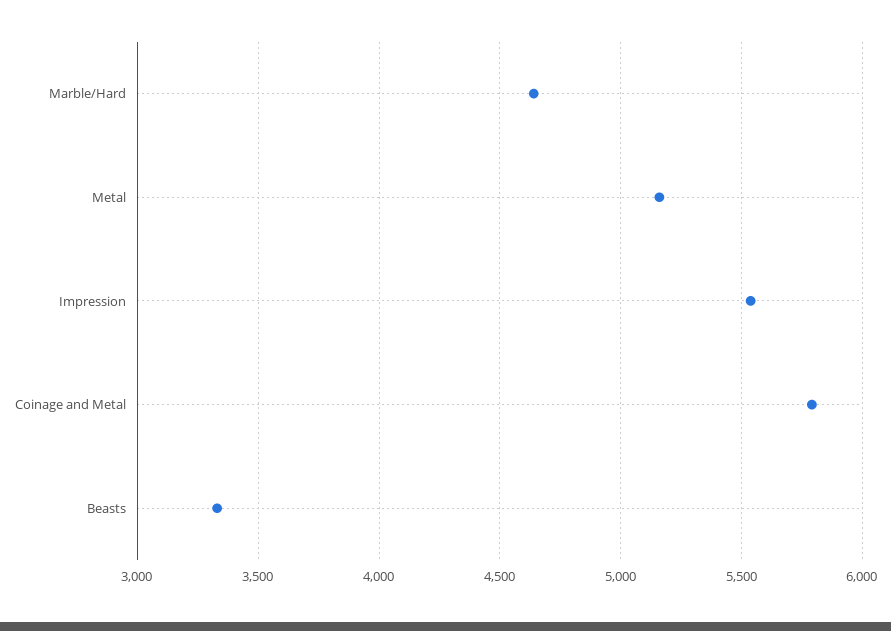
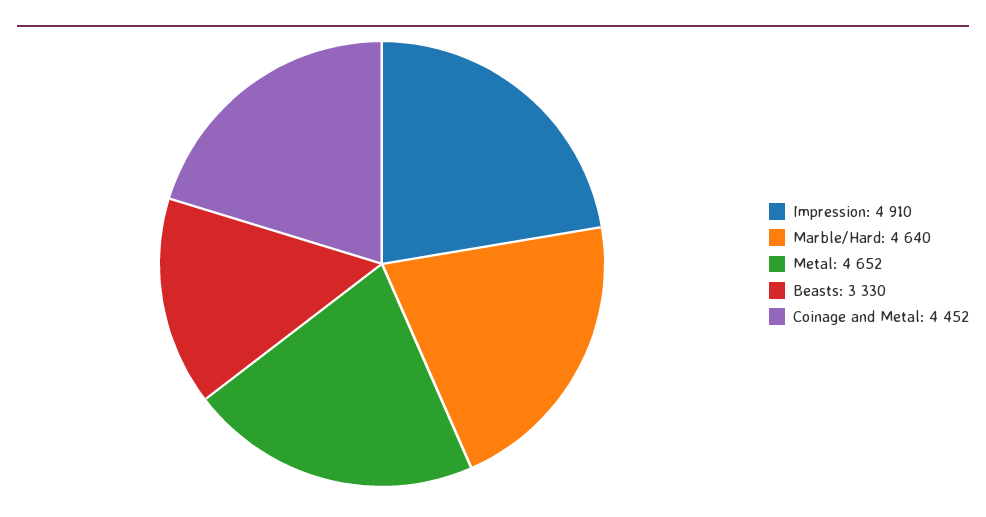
Metal: 5150 -> 4652
Impression: 5550 -> 4910
Coinage and Metal: 5800 -> 4452

